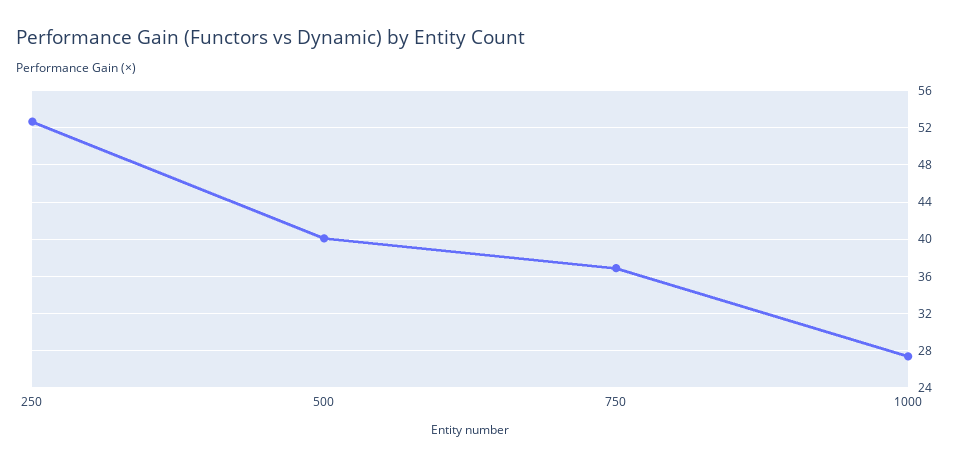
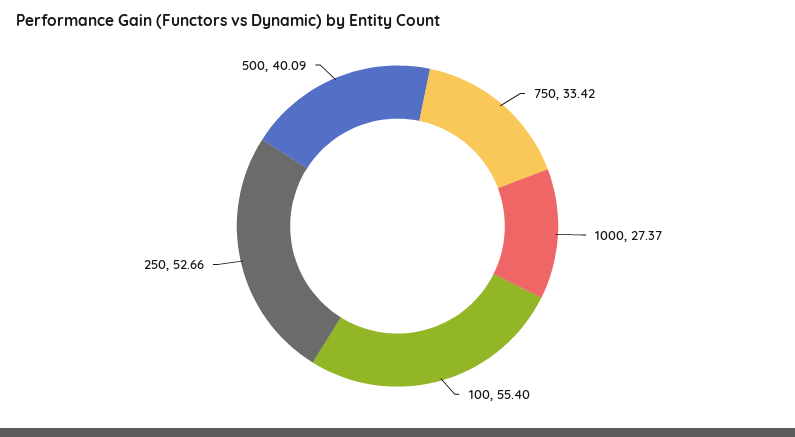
750: 37 -> 33.42
100: none -> 55.4

